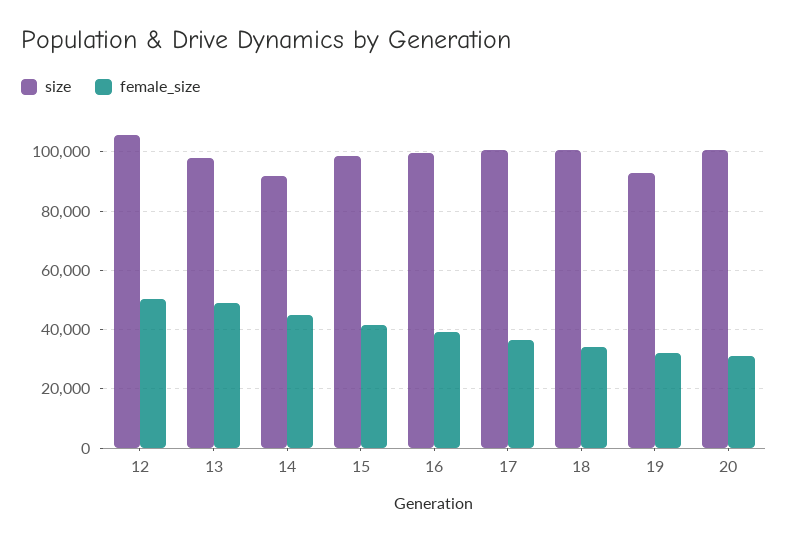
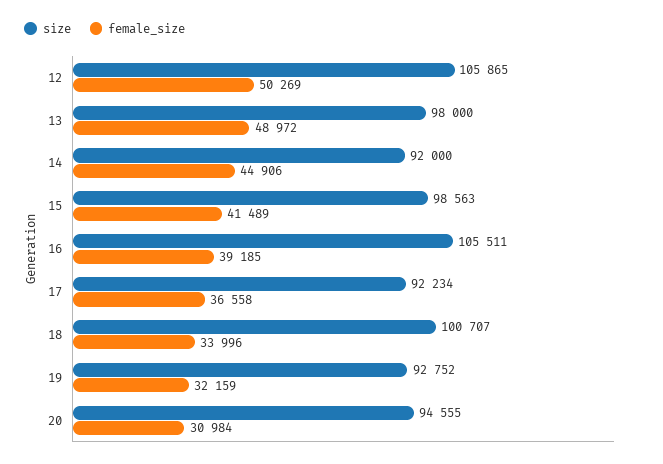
size, 16: 100000 -> 105511
size, 17: 100000 -> 92234
size, 20: 100000 -> 94555

